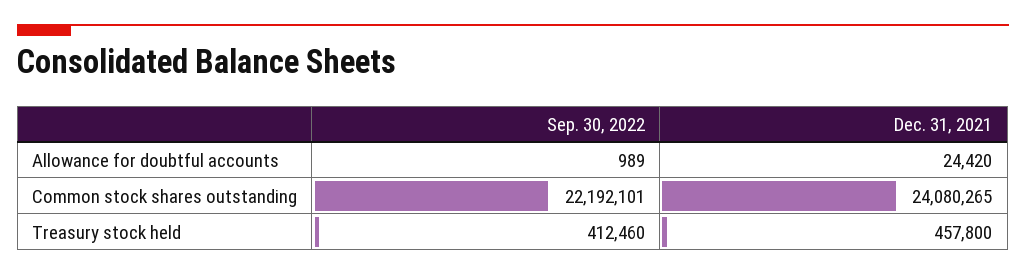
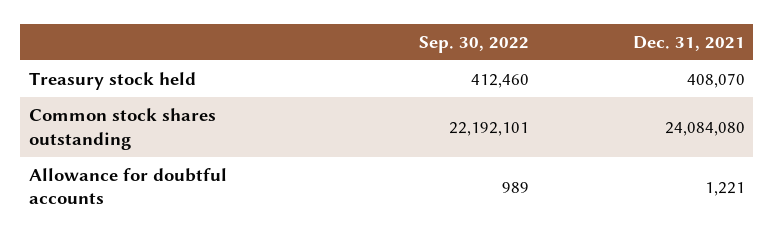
Dec. 31, 2021, Allowance for doubtful accounts: 24420 -> 1221
Dec. 31, 2021, Common stock shares outstanding: 24080265 -> 24084080
Dec. 31, 2021, Treasury stock held: 457800 -> 408070

